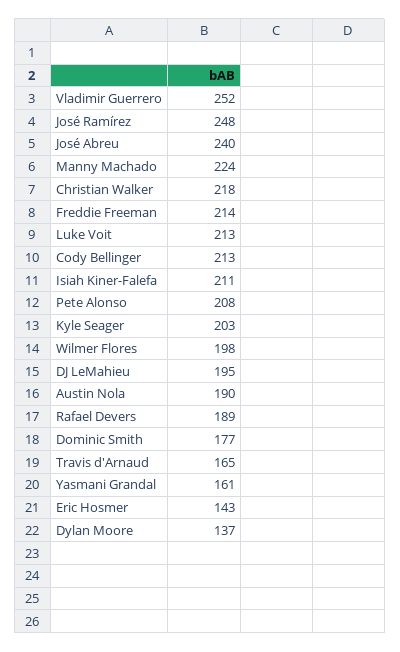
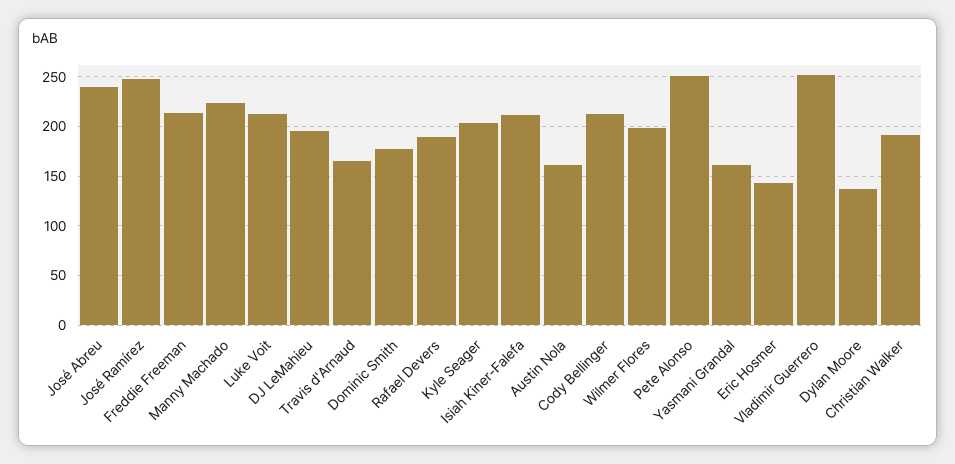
Christian Walker: 218 -> 190
Pete Alonso: 208 -> 250
Austin Nola: 190 -> 160

